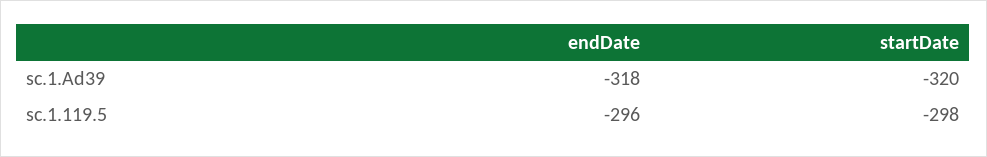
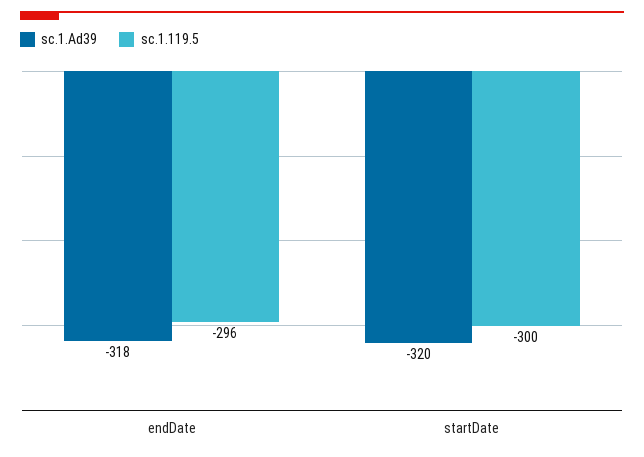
sc.1.119.5, startDate: -298 -> -300

